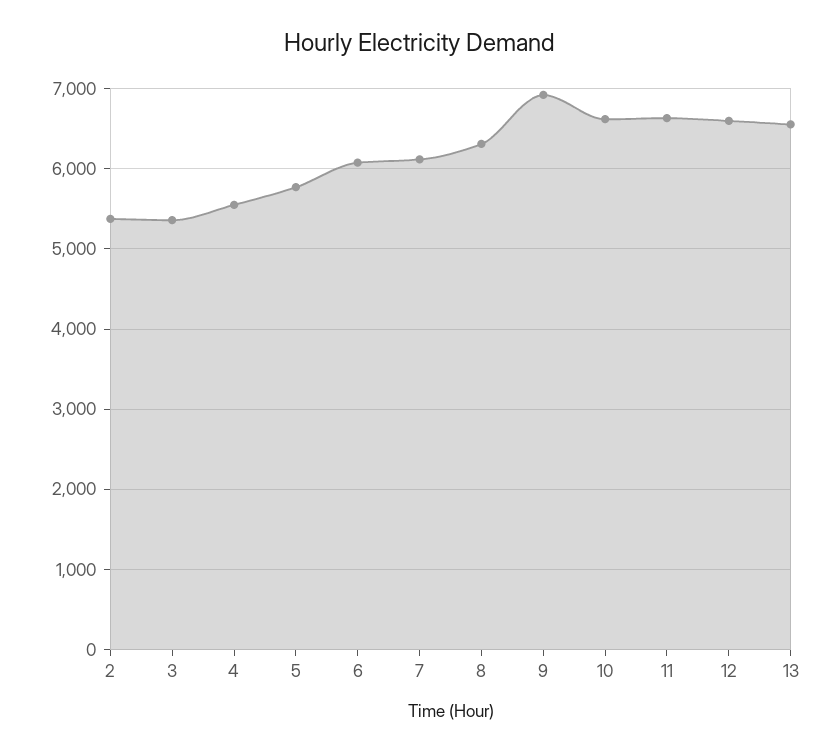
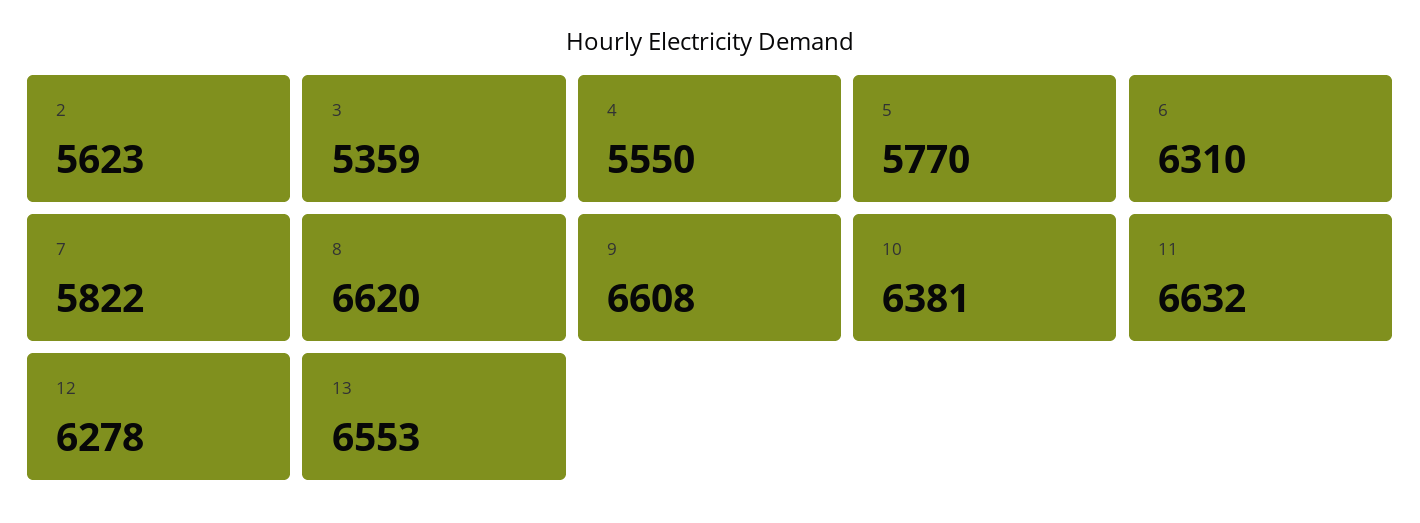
2: 5400 -> 5623
6: 6100 -> 6310
7: 6100 -> 5822
8: 6300 -> 6620
9: 6900 -> 6608
10: 6600 -> 6381
12: 6600 -> 6278

